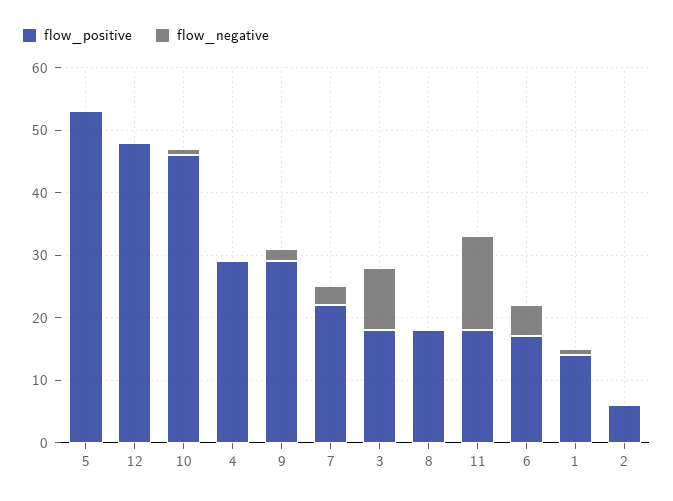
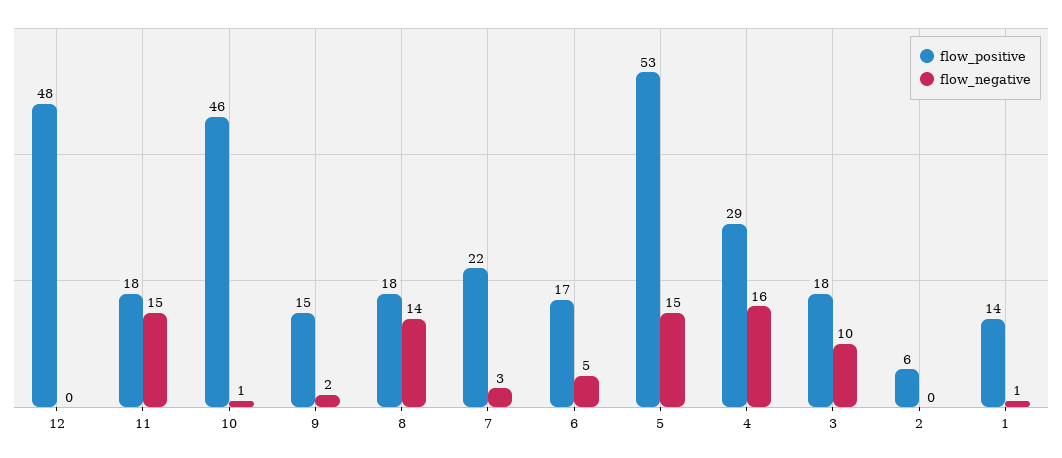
flow_negative, 5: 0 -> 15
flow_negative, 4: 0 -> 16
flow_positive, 9: 30 -> 15
flow_negative, 8: 0 -> 14

